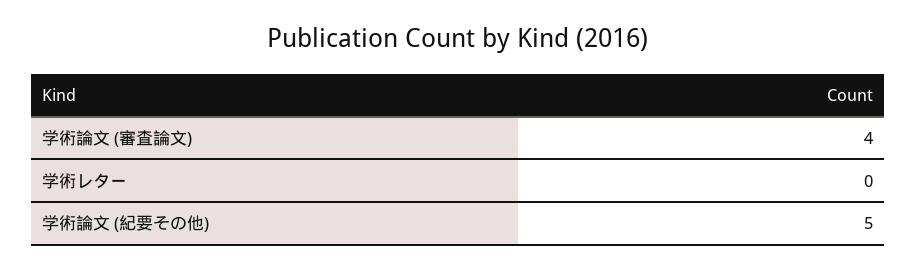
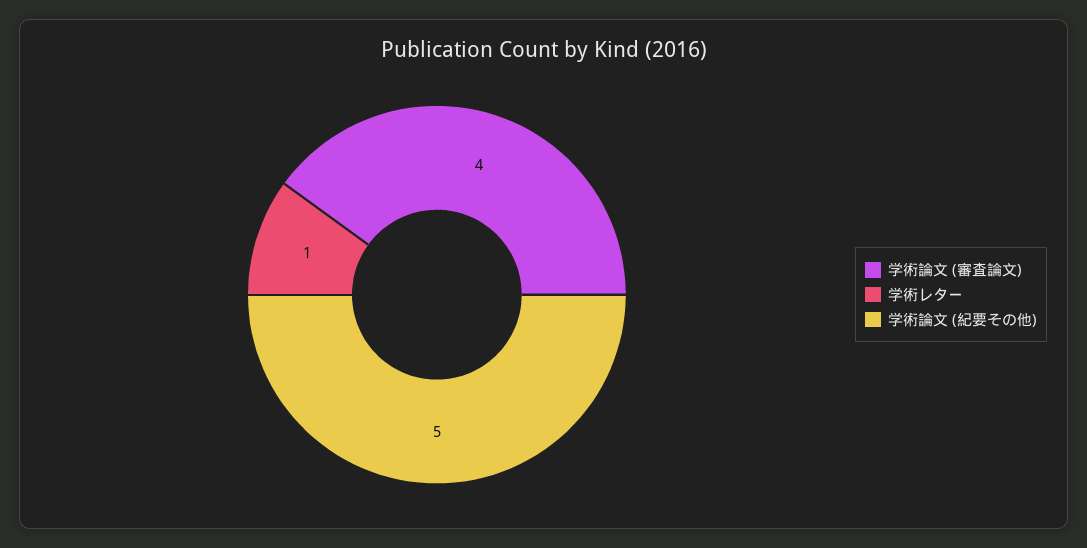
学術レター: 0 -> 1

